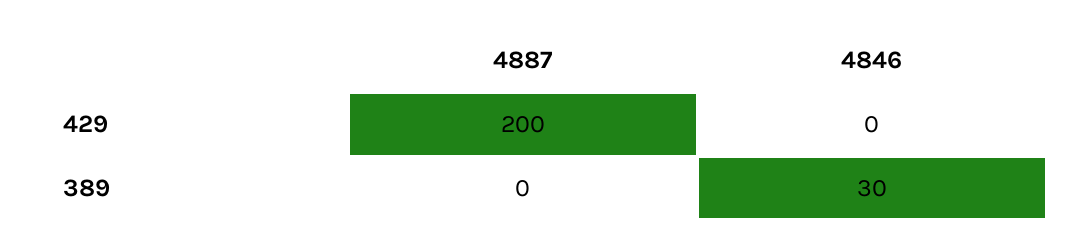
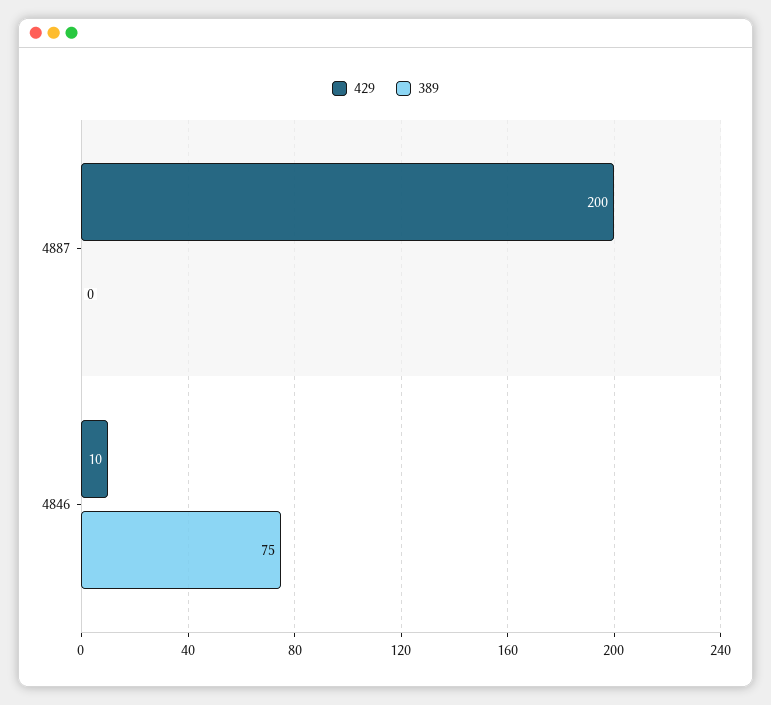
429, 4846: 0 -> 10
389, 4846: 30 -> 75

